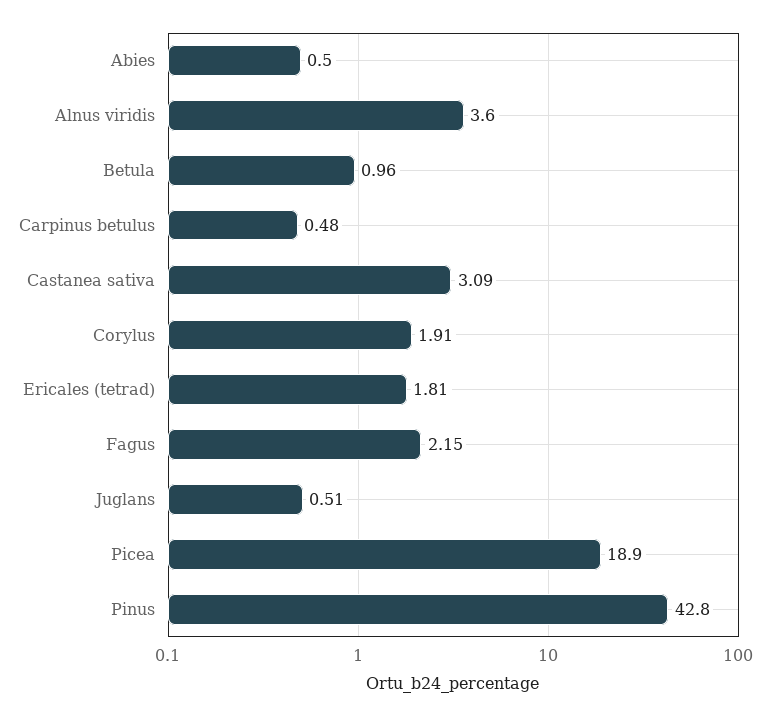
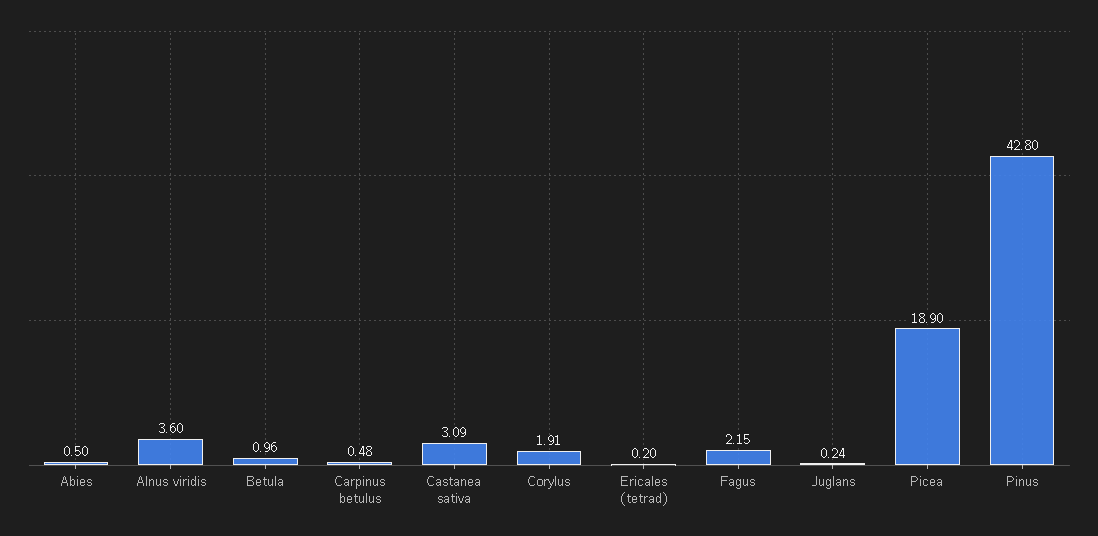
Ericales (tetrad): 1.81 -> 0.2
Juglans: 0.51 -> 0.24

